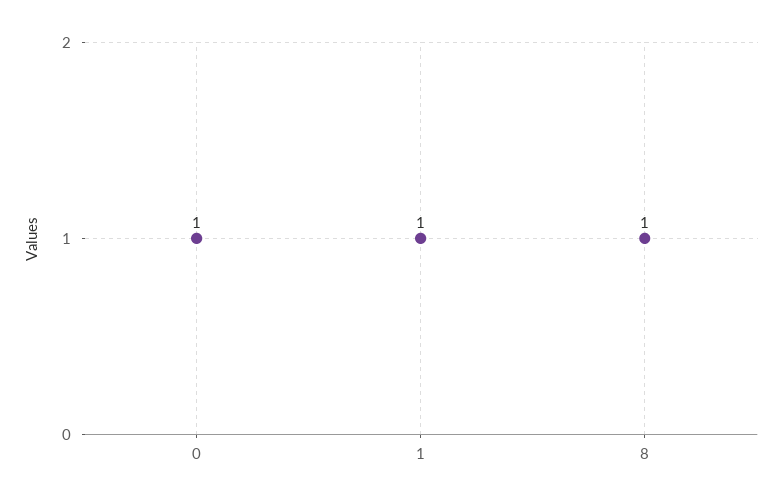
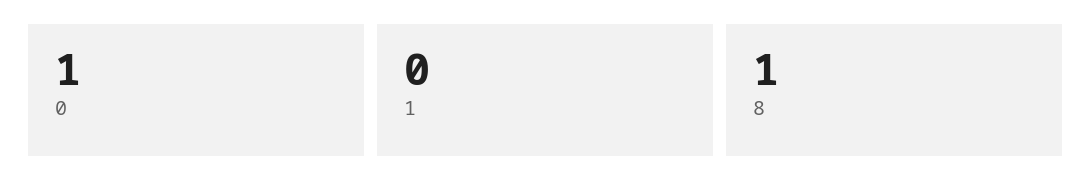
1: 1 -> 0

